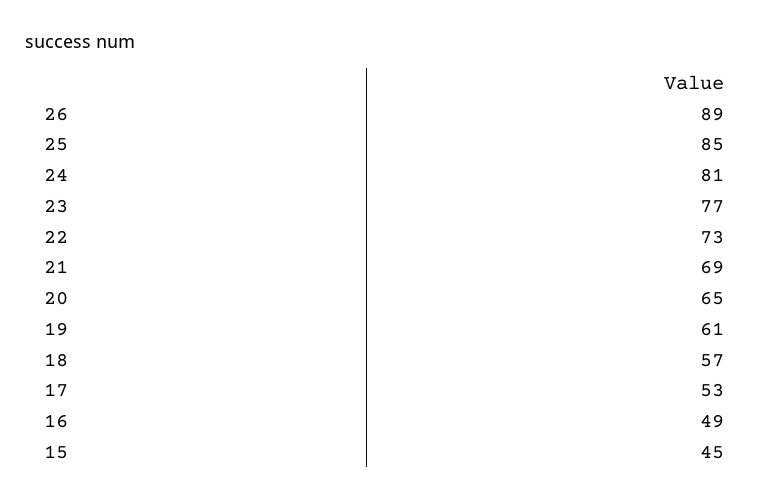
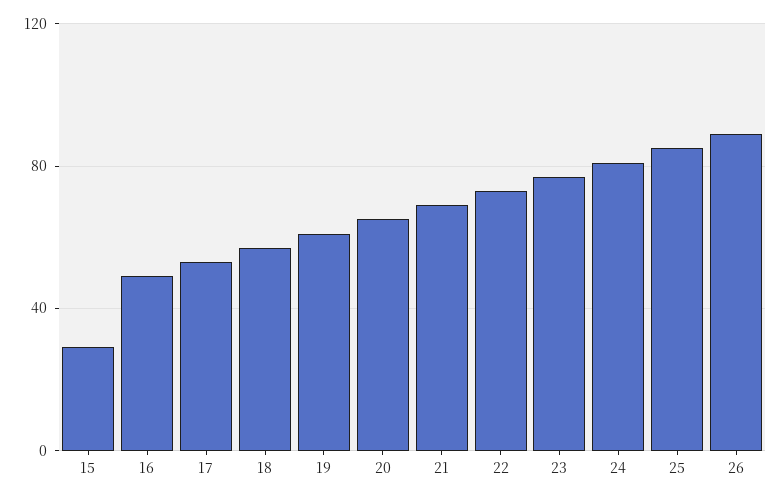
15: 45 -> 30

